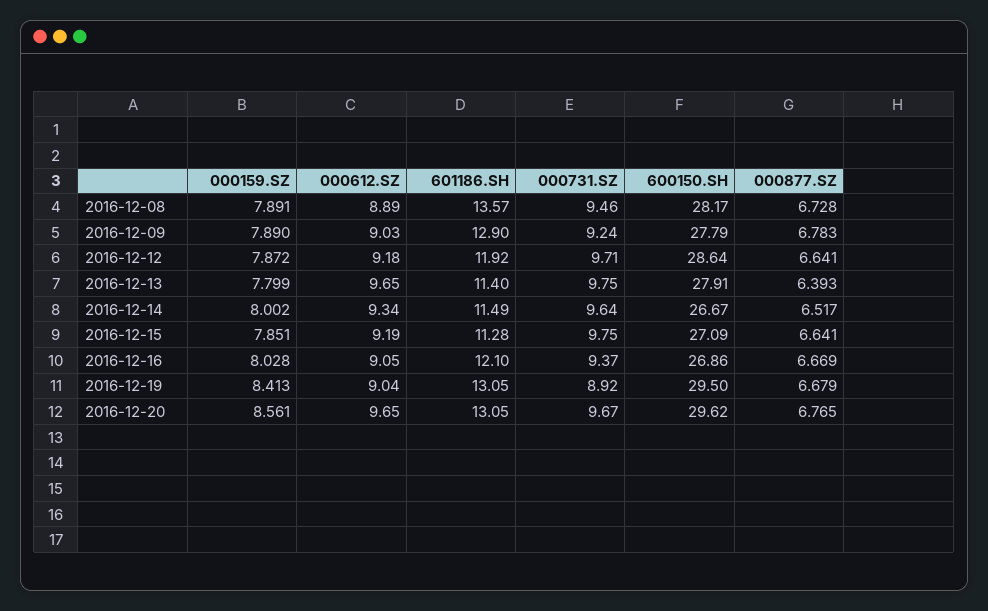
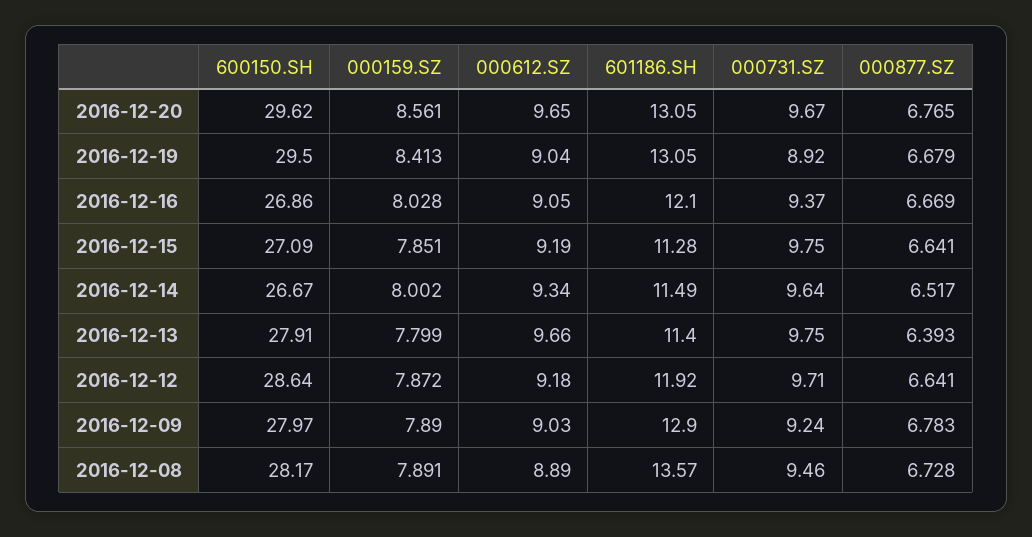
600150.SH, 2016-12-09: 27.79 -> 27.97
000612.SZ, 2016-12-13: 9.65 -> 9.66

